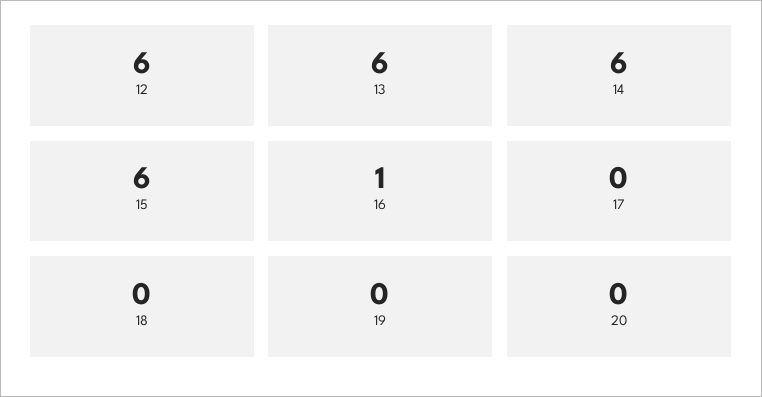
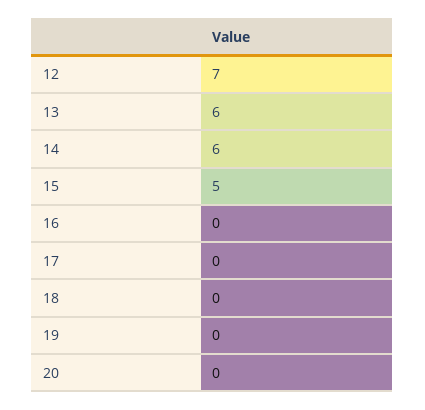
12: 6 -> 7
15: 6 -> 5
16: 1 -> 0

